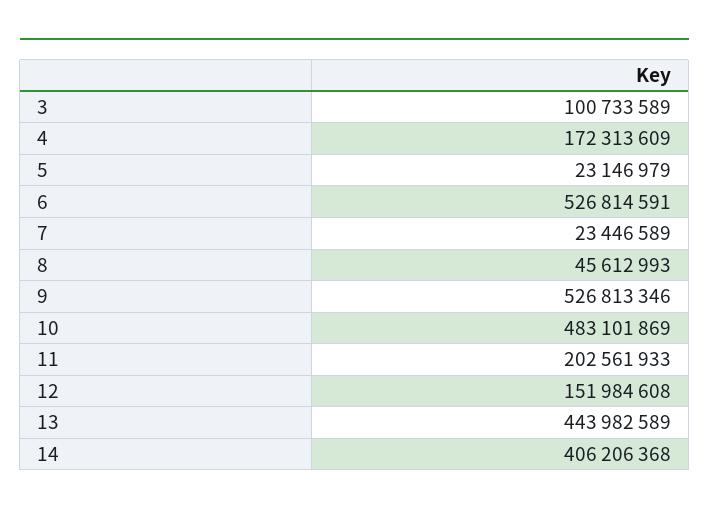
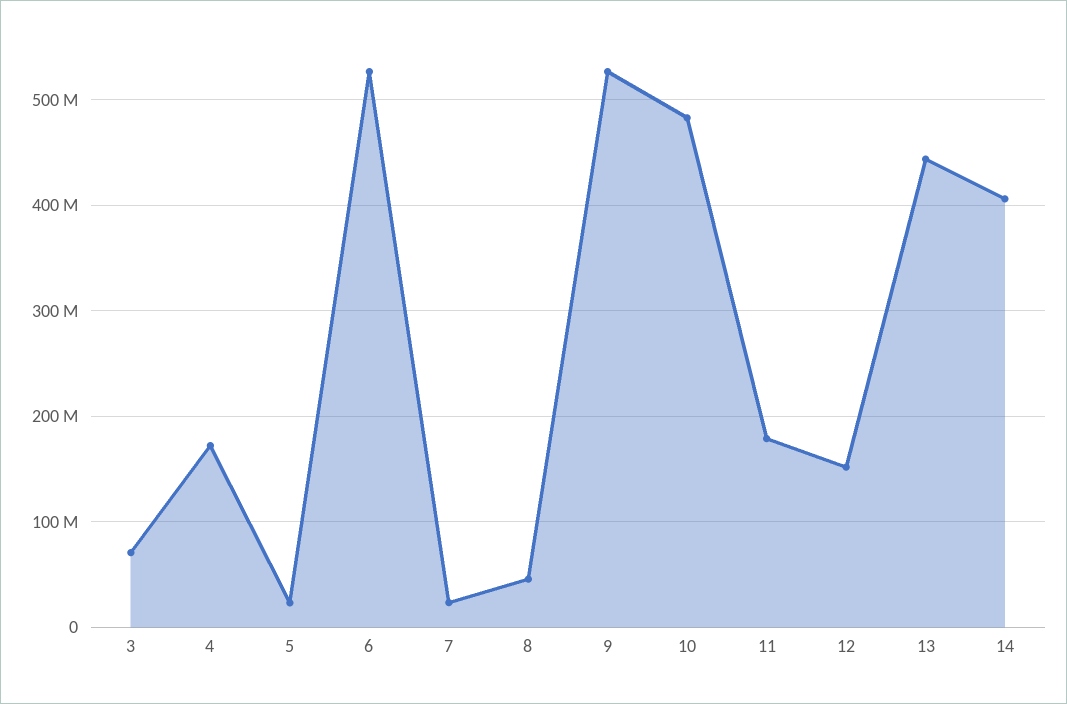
3: 100733589 -> 70000000
11: 202561933 -> 180000000

